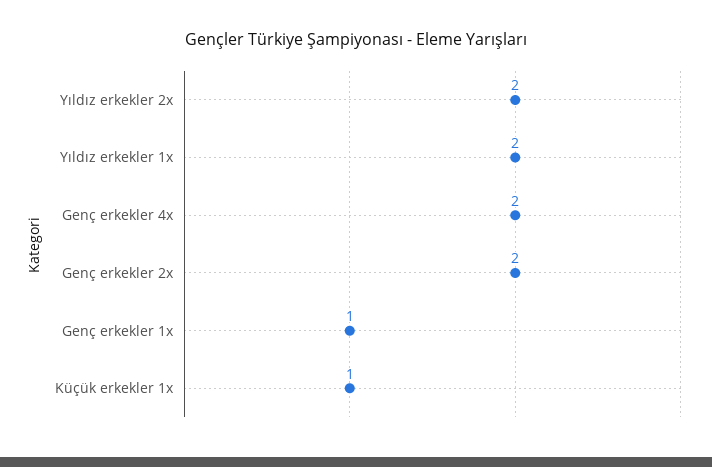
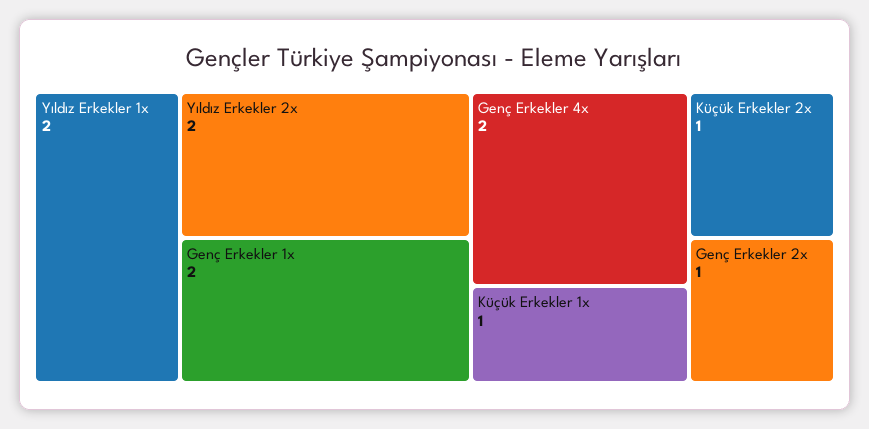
Genç erkekler 2x: 2 -> 1
Genç erkekler 1x: 1 -> 2
Küçük Erkekler 2x: none -> 1

